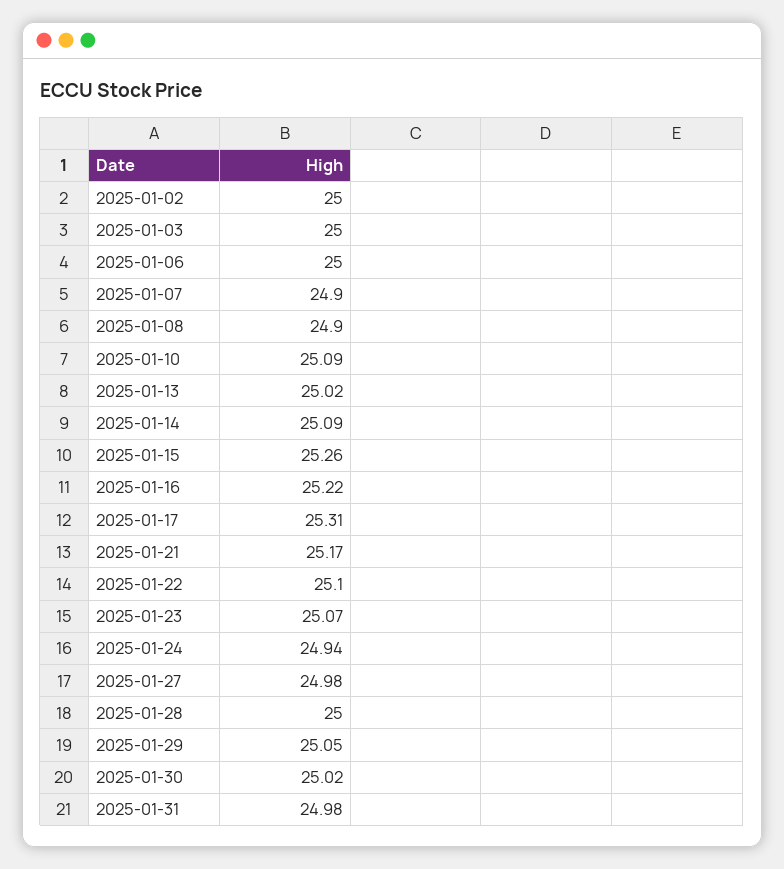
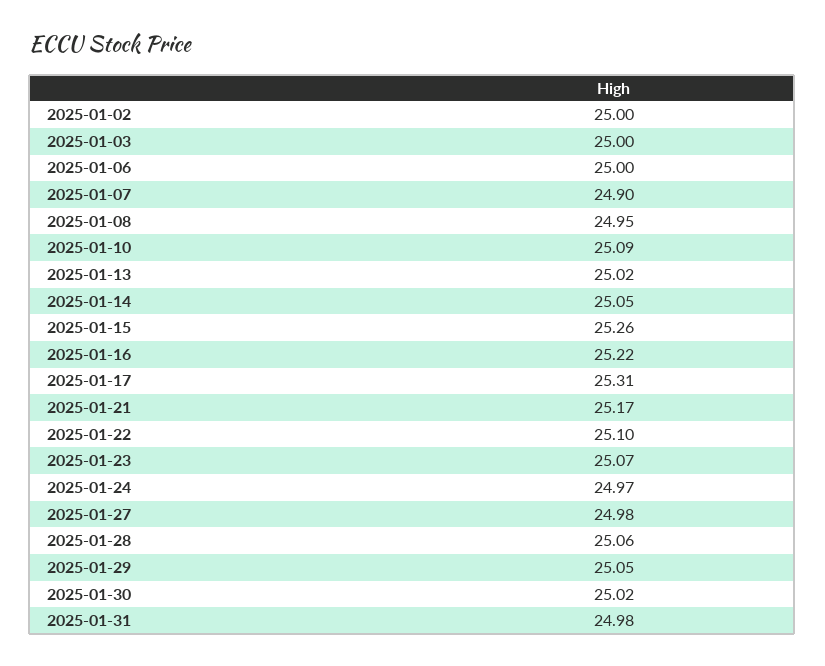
2025-01-08: 24.9 -> 24.95
2025-01-14: 25.09 -> 25.05
2025-01-24: 24.94 -> 24.97
2025-01-28: 25 -> 25.06

